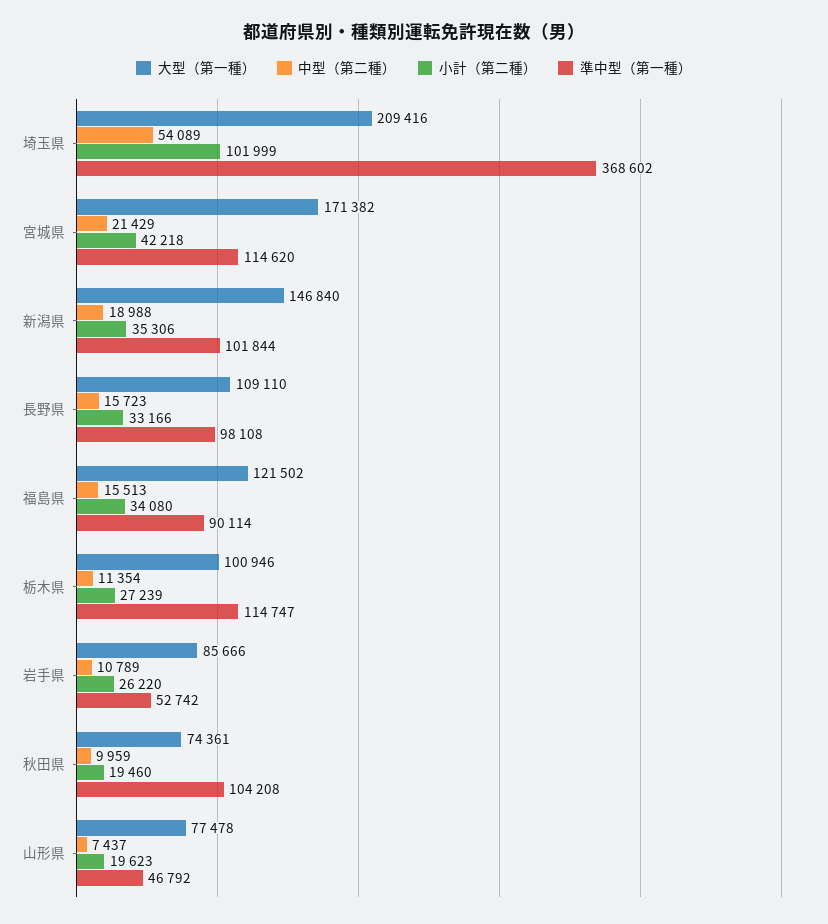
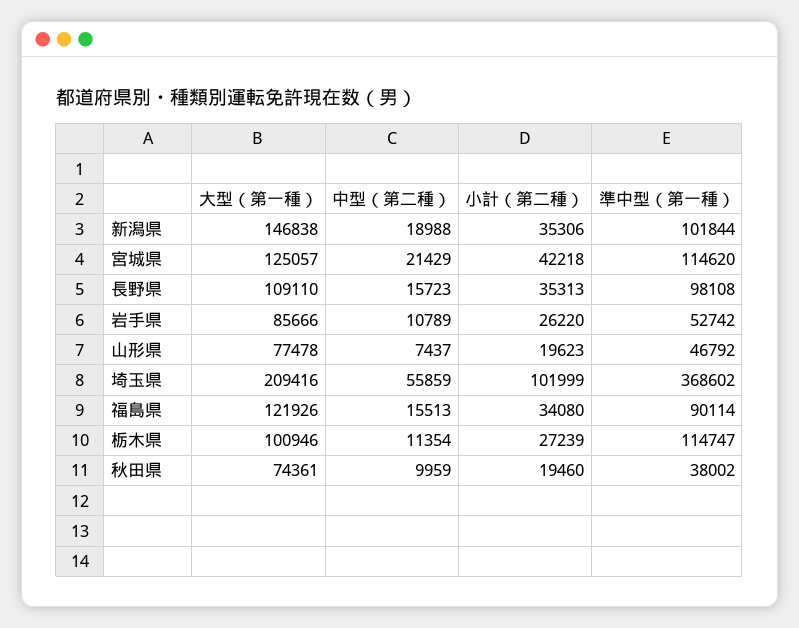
中型（第二種）, 埼玉県: 54089 -> 55859
大型（第一種）, 宮城県: 171382 -> 125057
大型（第一種）, 新潟県: 146840 -> 146838
小計（第二種）, 長野県: 33166 -> 35313
大型（第一種）, 福島県: 121502 -> 121926
準中型（第一種）, 秋田県: 104208 -> 38002

